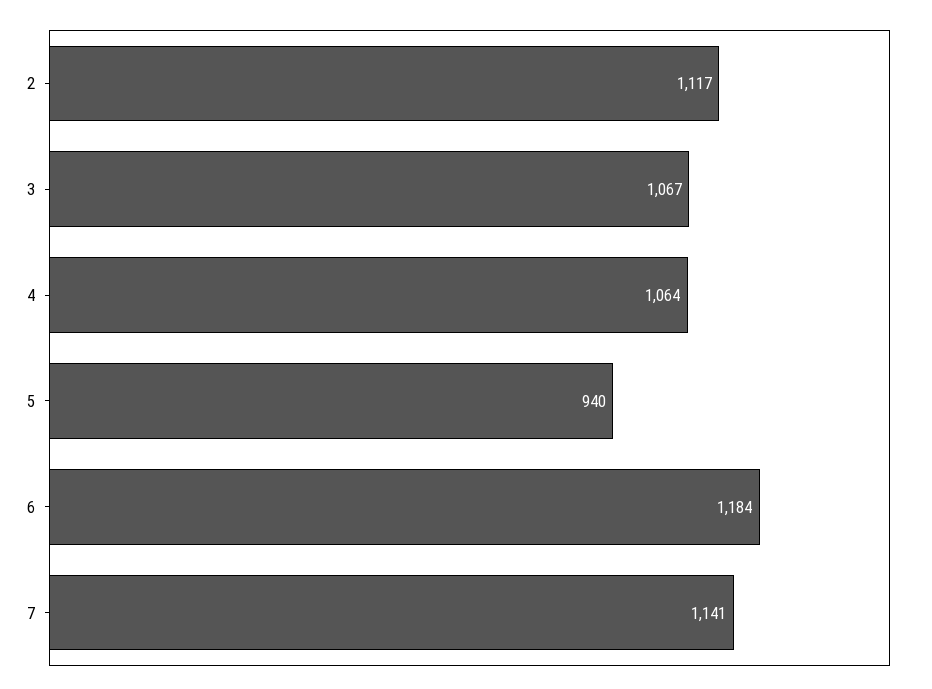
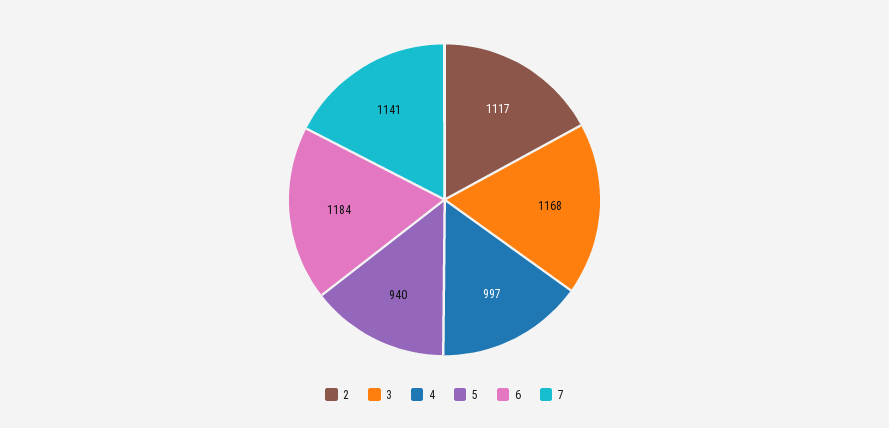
3: 1067 -> 1168
4: 1064 -> 997

